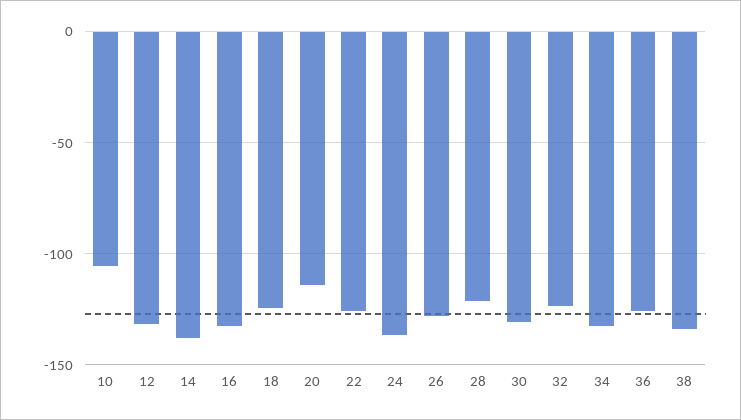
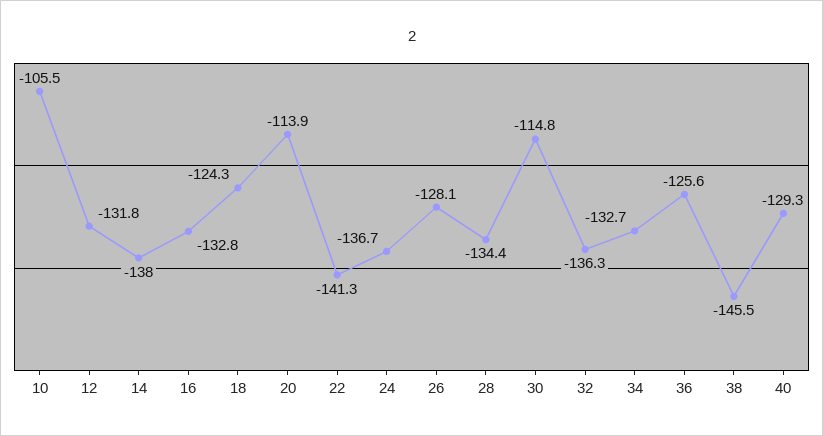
22: -125 -> -141.3
28: -120 -> -134.4
30: -130 -> -114.8
32: -125 -> -136.3
38: -135 -> -145.5
40: none -> -129.3

